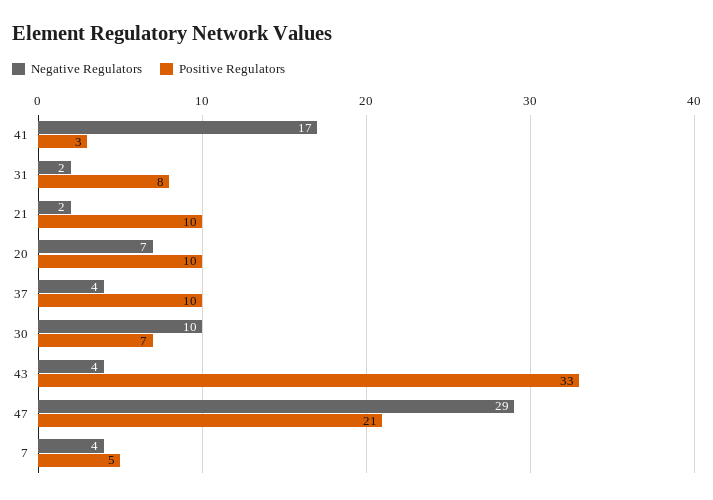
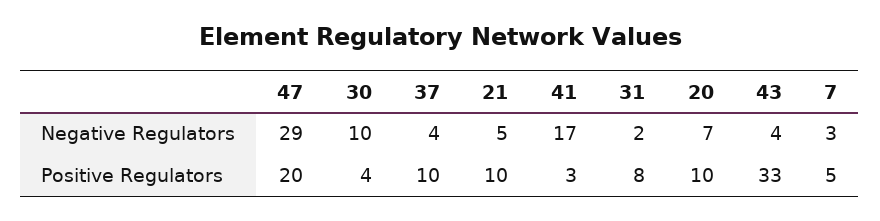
Negative Regulators, 21: 2 -> 5
Positive Regulators, 30: 7 -> 4
Positive Regulators, 47: 21 -> 20
Negative Regulators, 7: 4 -> 3

